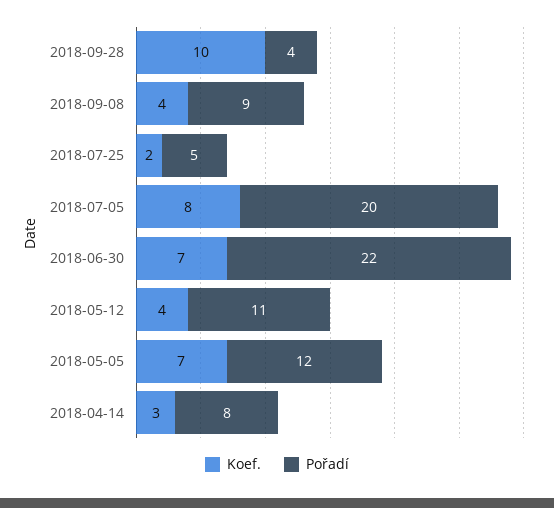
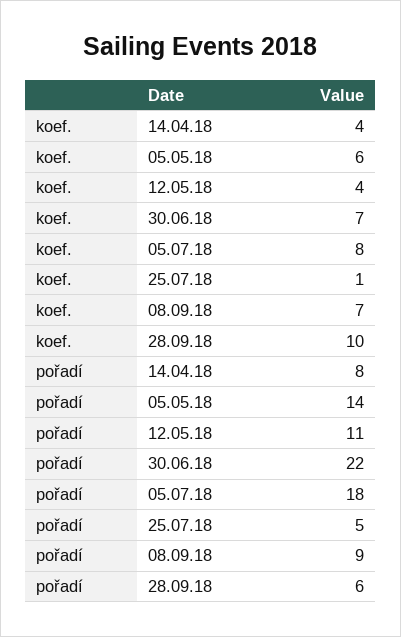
Pořadí, 2018-09-28: 4 -> 6
Koef., 2018-09-08: 4 -> 7
Koef., 2018-07-25: 2 -> 1
Pořadí, 2018-07-05: 20 -> 18
Koef., 2018-05-05: 7 -> 6
Pořadí, 2018-05-05: 12 -> 14
Koef., 2018-04-14: 3 -> 4

